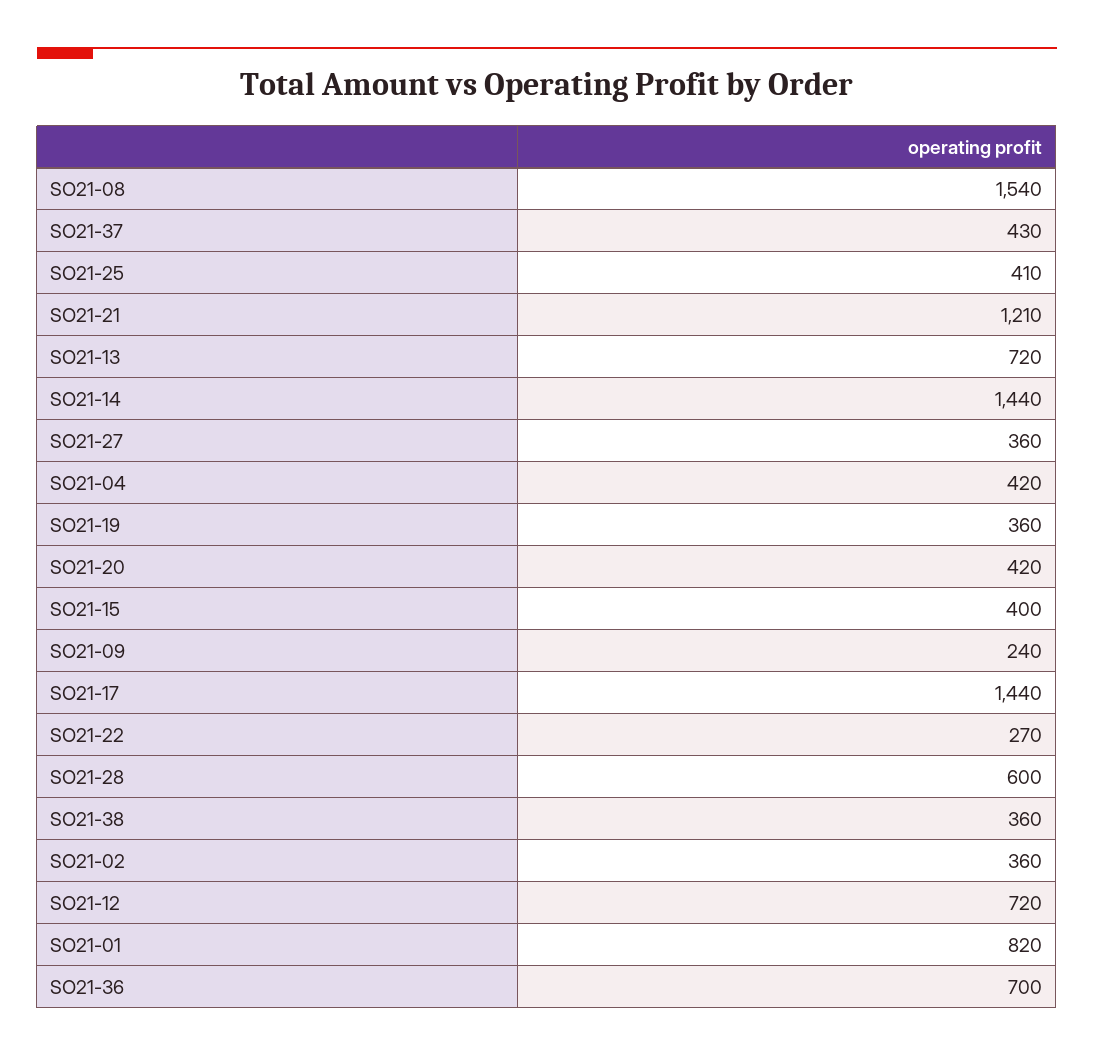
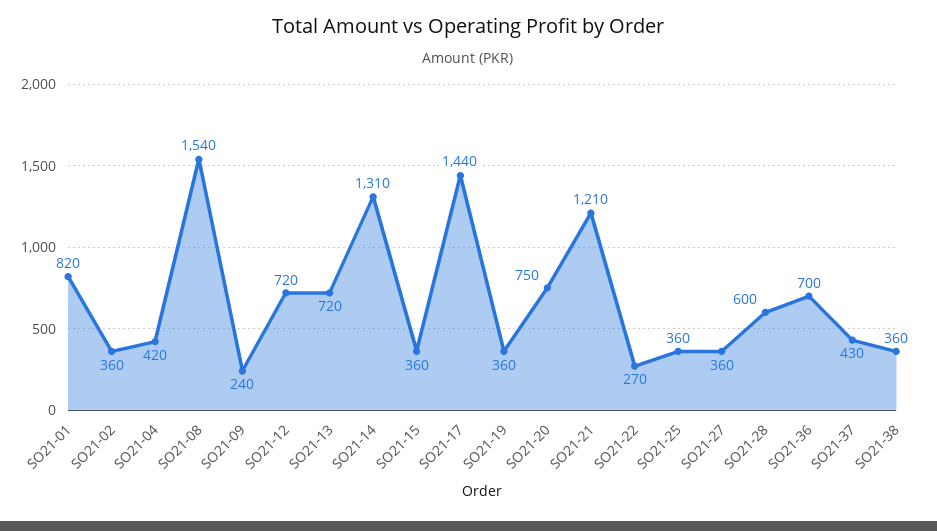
SO21-25: 410 -> 360
SO21-14: 1440 -> 1310
SO21-20: 420 -> 750
SO21-15: 400 -> 360

